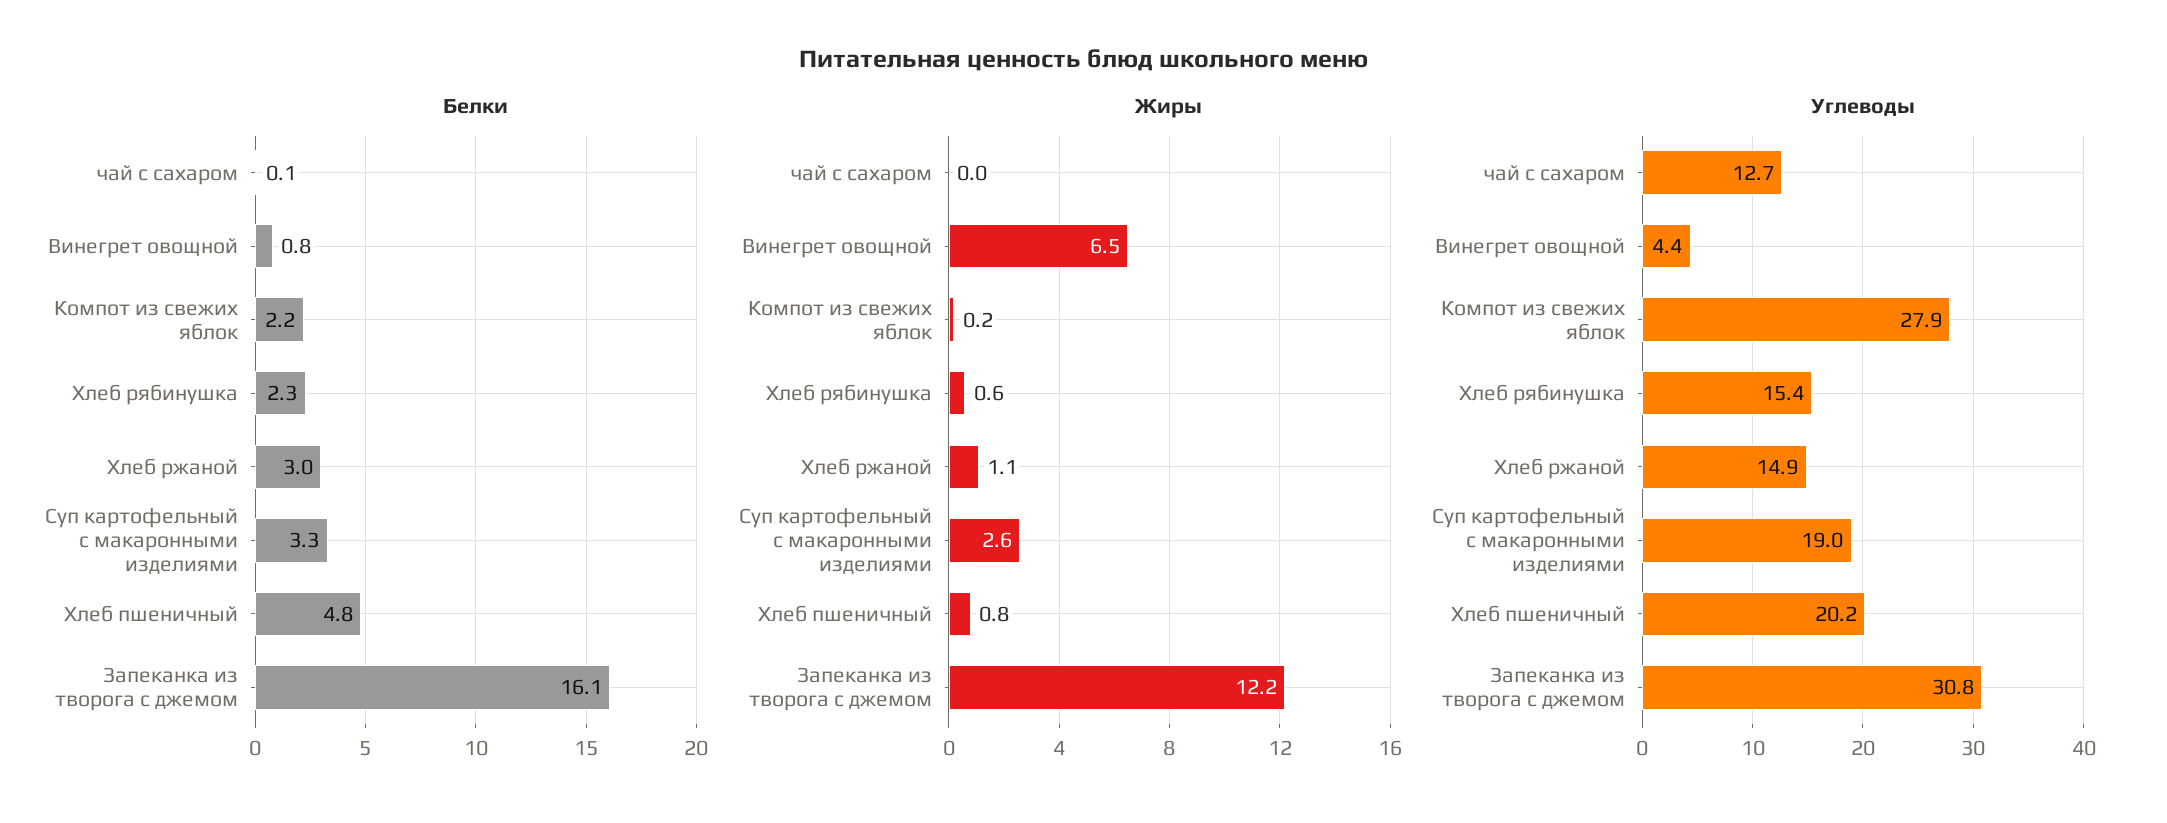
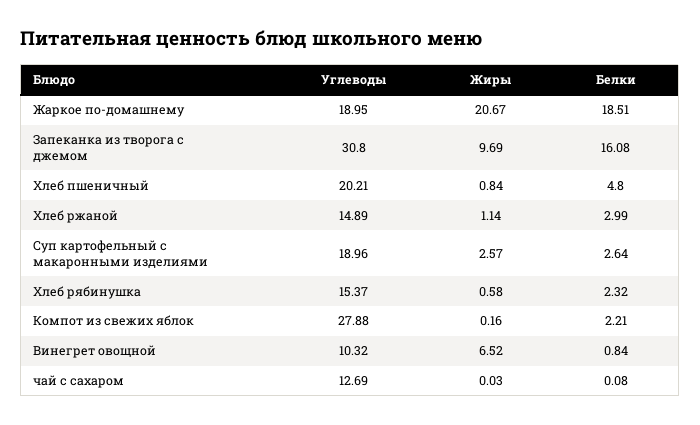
Белки, Суп картофельный с макаронными изделиями: 3.3 -> 2.64
Жиры, Запеканка из творога с джемом: 12.2 -> 9.69
Углеводы, Винегрет овощной: 4.4 -> 10.32
Углеводы, Жаркое по-домашнему: none -> 18.95
Жиры, Жаркое по-домашнему: none -> 20.67
Белки, Жаркое по-домашнему: none -> 18.51

